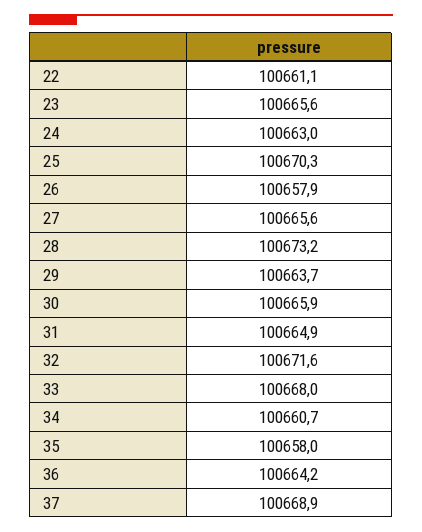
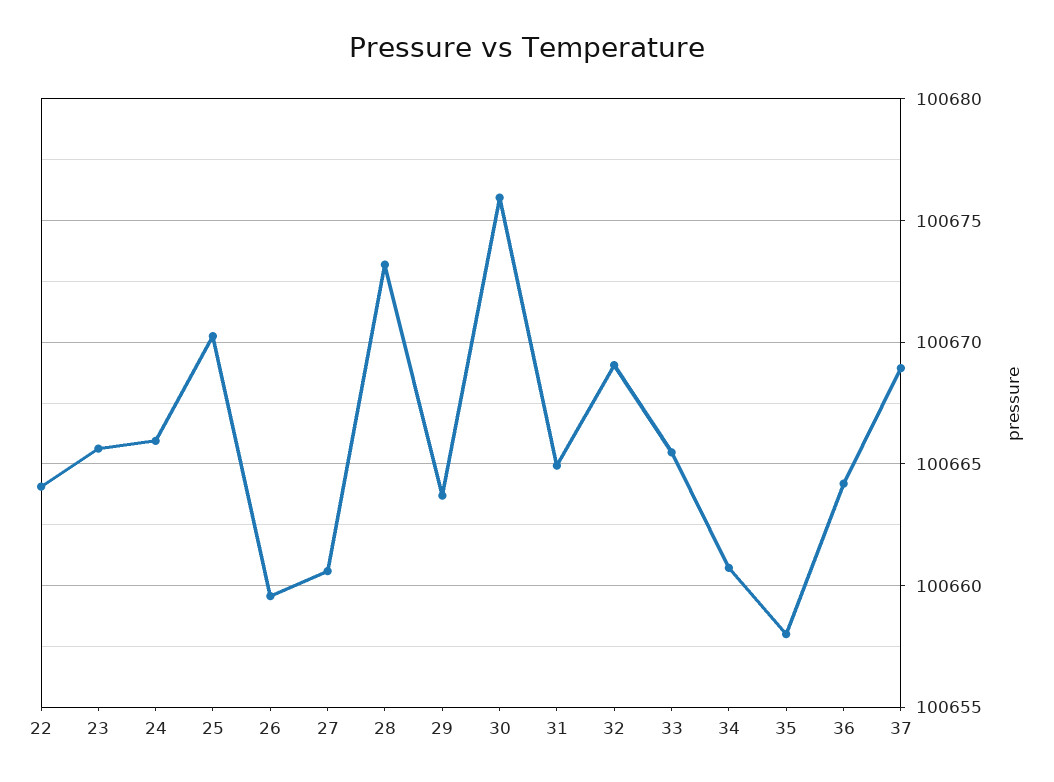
22: 100661.1 -> 100664
24: 100663 -> 100666
26: 100657.9 -> 100659.5
27: 100665.6 -> 100660.5
30: 100665.9 -> 100676
32: 100671.6 -> 100669
33: 100668 -> 100665.5

